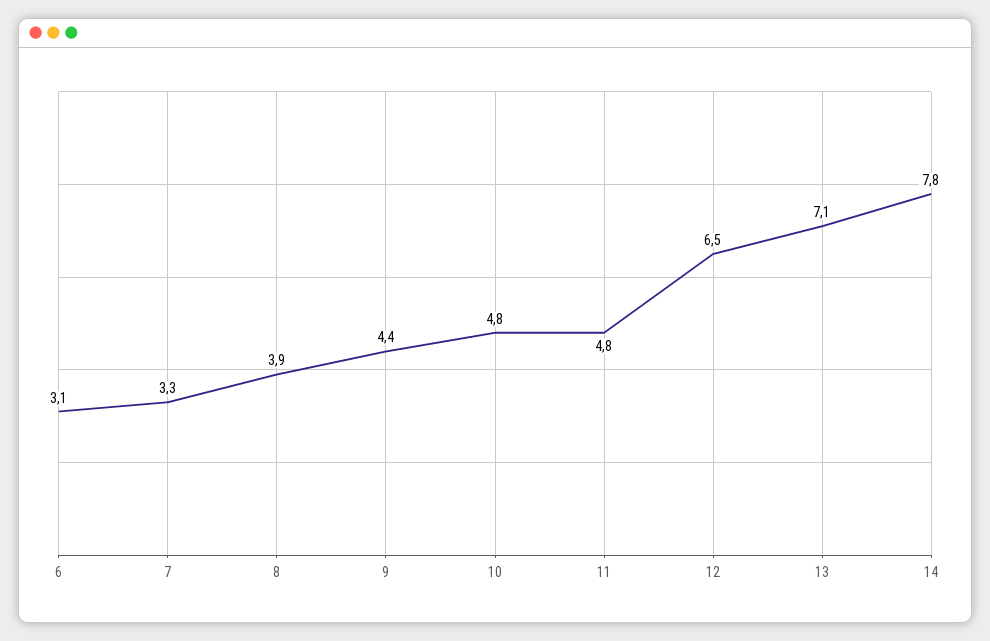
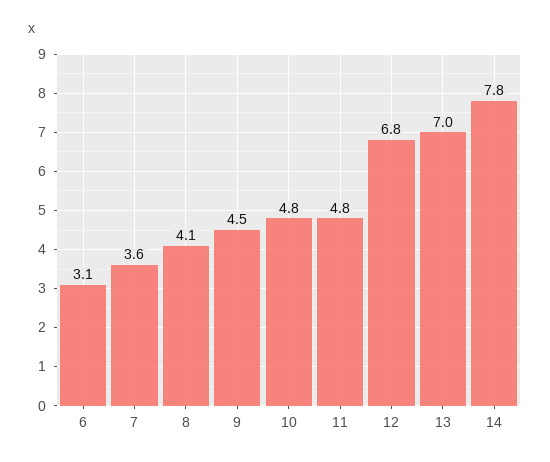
7: 3.3 -> 3.6
8: 3.9 -> 4.1
9: 4.4 -> 4.5
12: 6.5 -> 6.8
13: 7.1 -> 7

